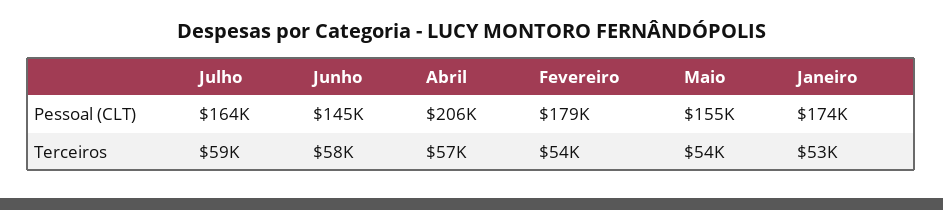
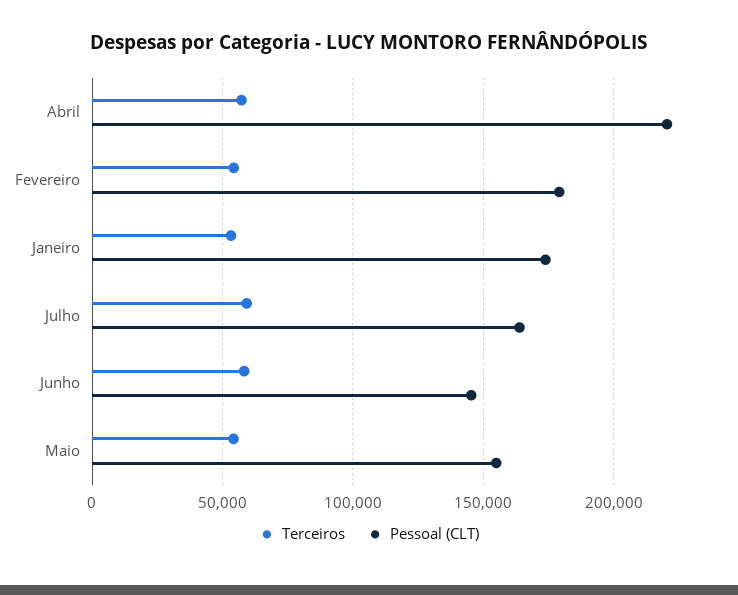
Pessoal (CLT), Abril: 206000 -> 220000

